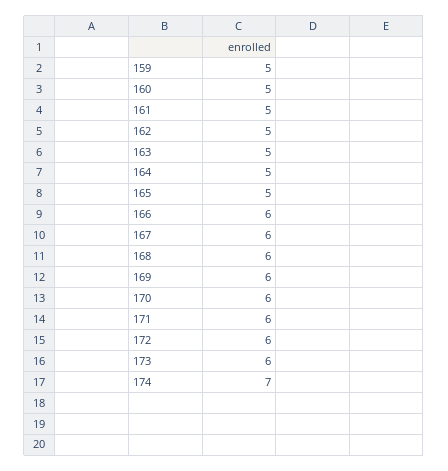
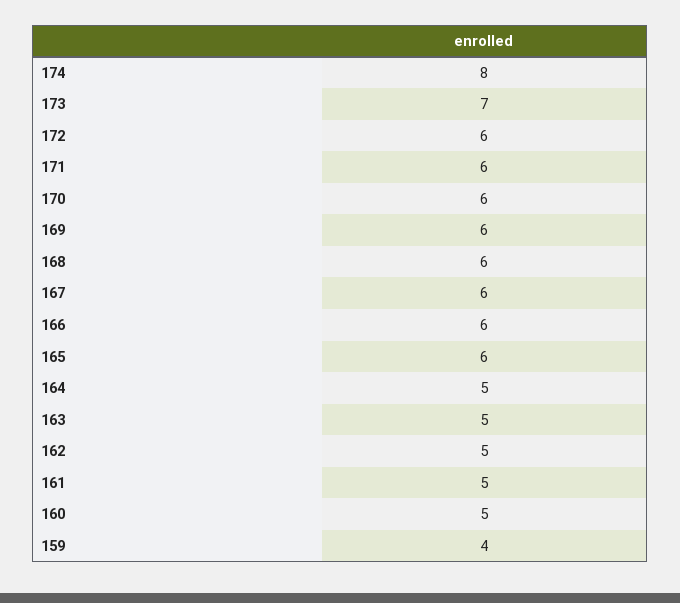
159: 5 -> 4
165: 5 -> 6
173: 6 -> 7
174: 7 -> 8

